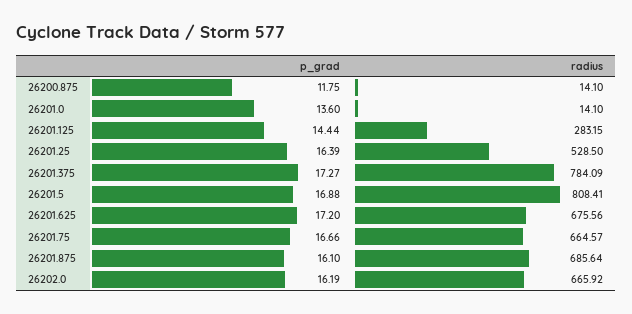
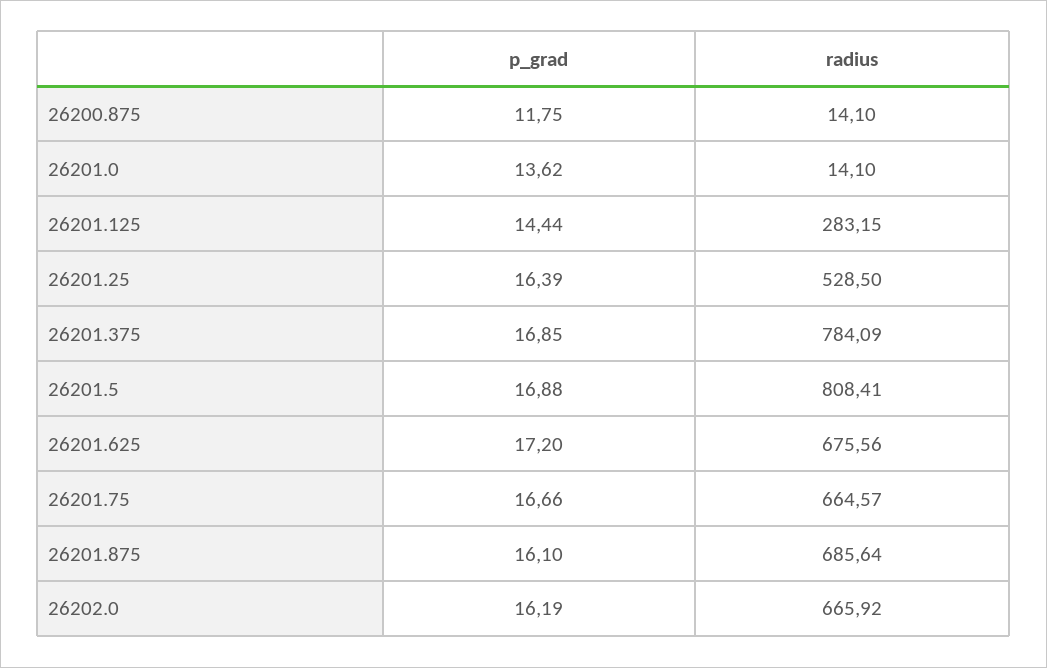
p_grad, 26201.0: 13.6 -> 13.62
p_grad, 26201.375: 17.27 -> 16.85

